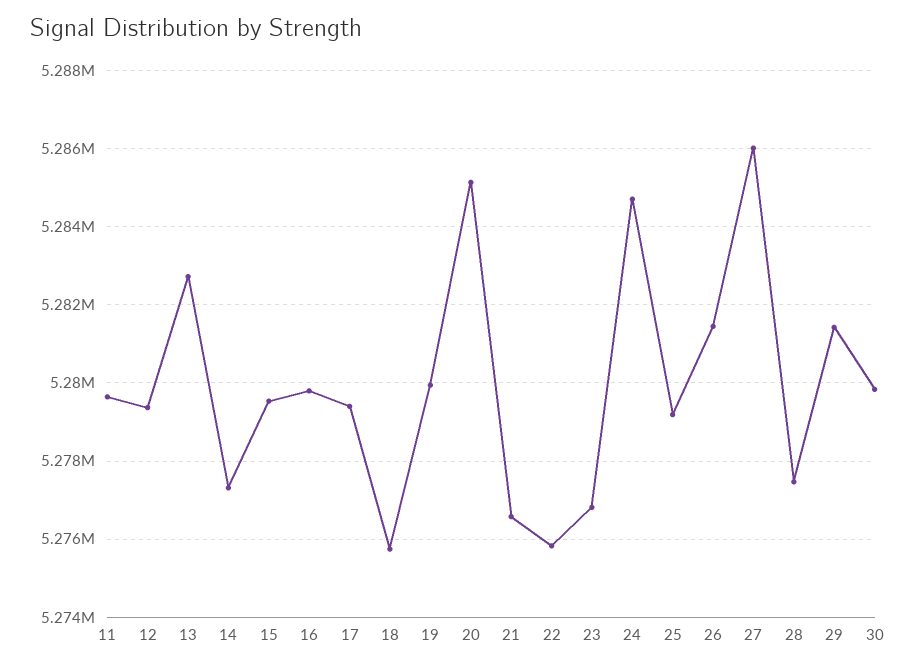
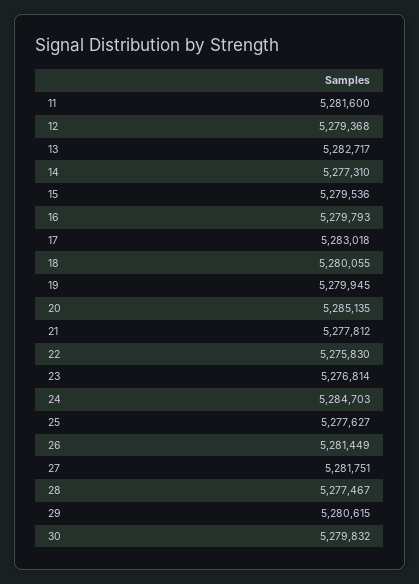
11: 5279600 -> 5281600
17: 5279400 -> 5283018
18: 5275800 -> 5280055
21: 5276600 -> 5277812
25: 5279200 -> 5277627
27: 5286000 -> 5281751
29: 5281400 -> 5280615

